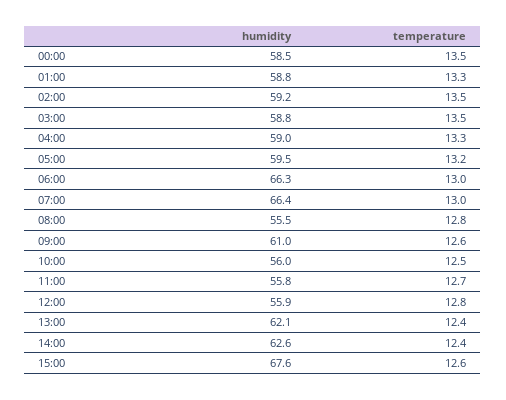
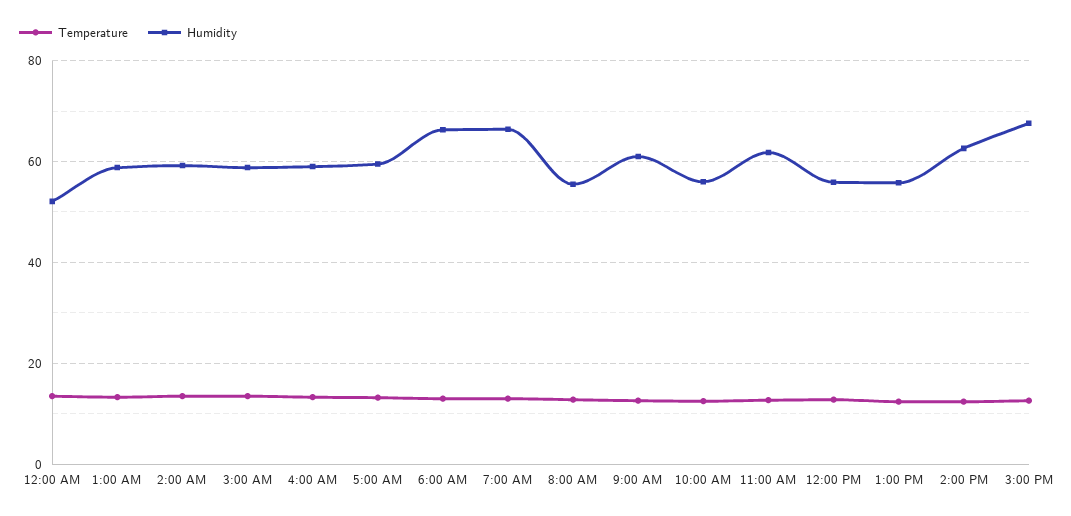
humidity, 00:00: 58.5 -> 52
humidity, 11:00: 55.8 -> 62
humidity, 13:00: 62.1 -> 56

